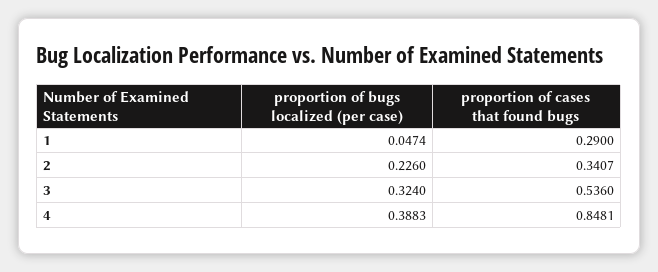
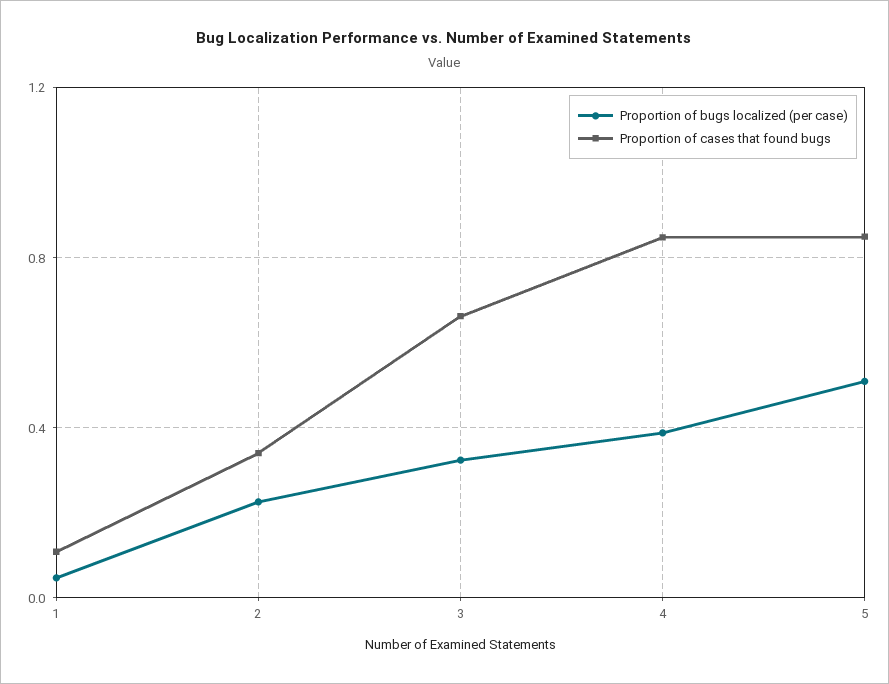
proportion of cases that found bugs, 1: 0.29 -> 0.1
proportion of cases that found bugs, 3: 0.536 -> 0.65
proportion of bugs localized (per case), 5: none -> 0.5
proportion of cases that found bugs, 5: none -> 0.85

